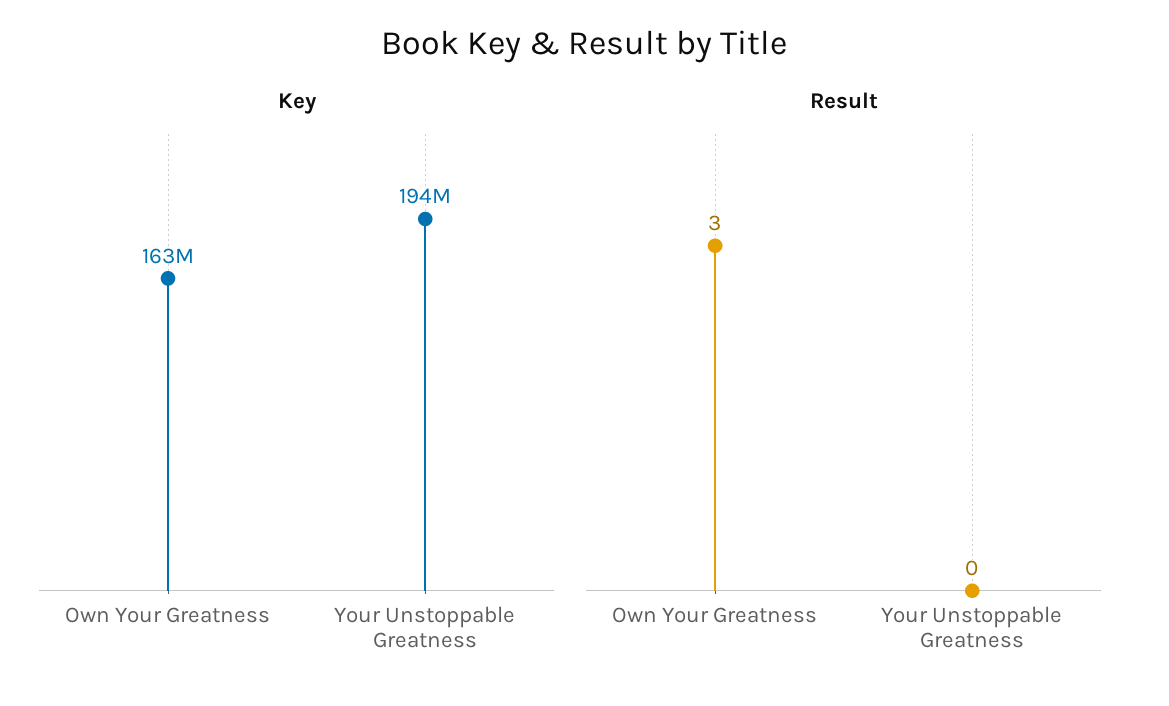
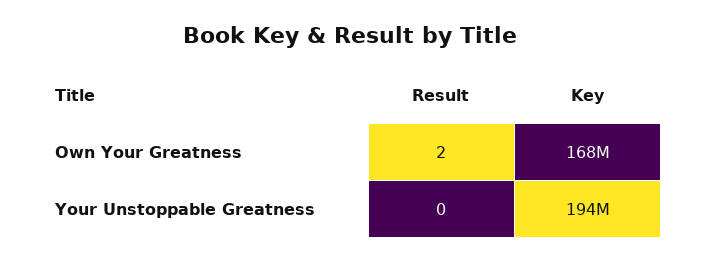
Key, Own Your Greatness: 163000000 -> 168000000
Result, Own Your Greatness: 3 -> 2

